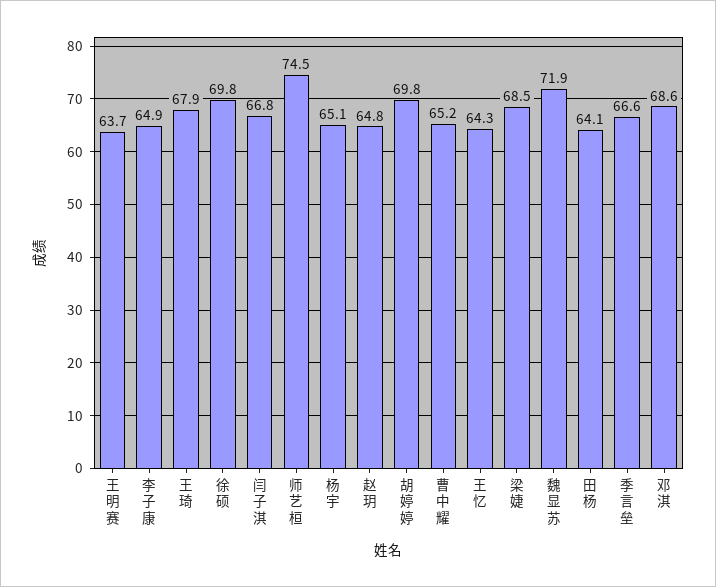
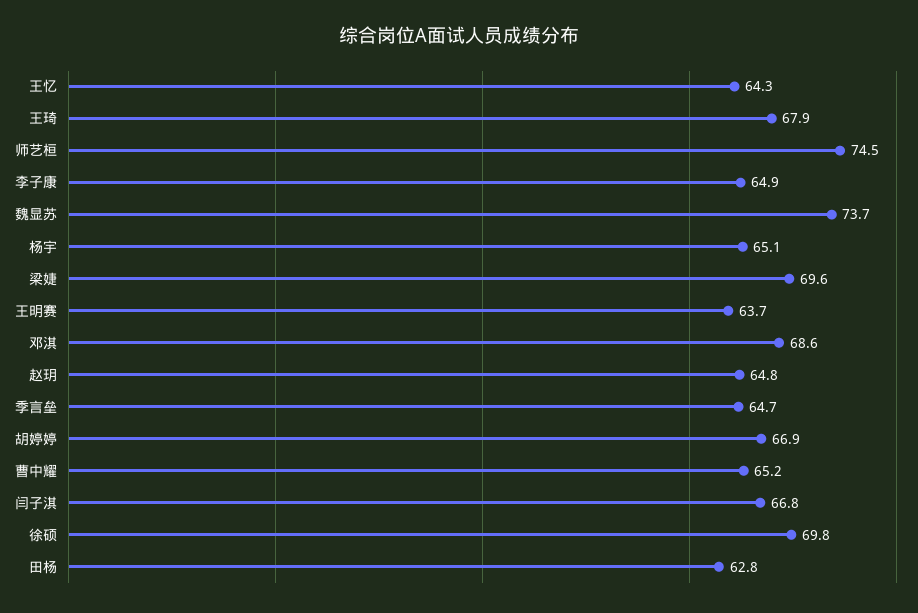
胡婷婷: 69.8 -> 66.9
梁婕: 68.5 -> 69.6
魏显苏: 71.9 -> 73.7
田杨: 64.1 -> 62.8
季言垒: 66.6 -> 64.7

